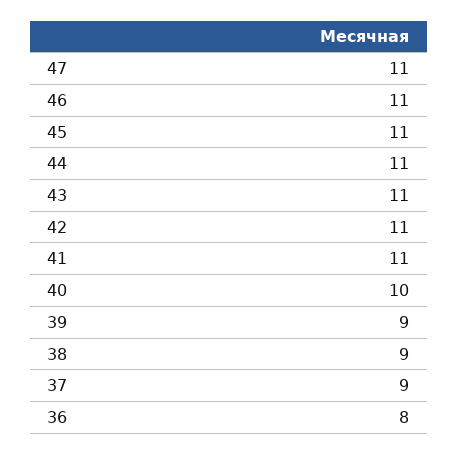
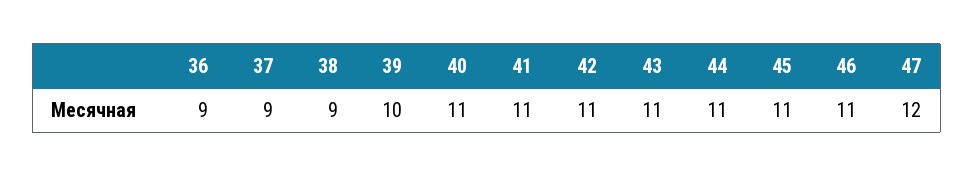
47: 11 -> 12
40: 10 -> 11
39: 9 -> 10
36: 8 -> 9

